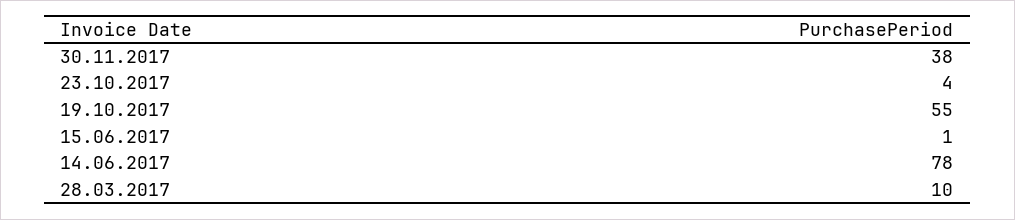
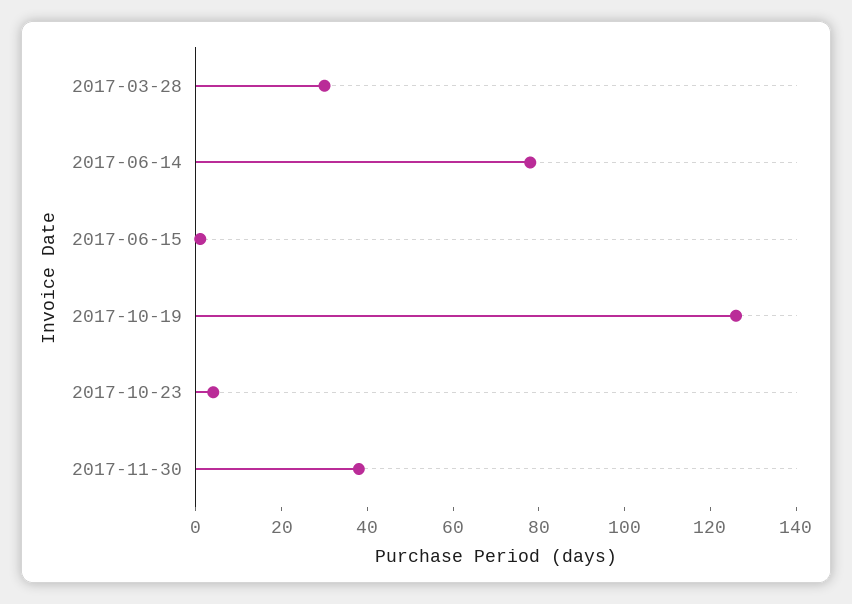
19.10.2017: 55 -> 125
28.03.2017: 10 -> 30

